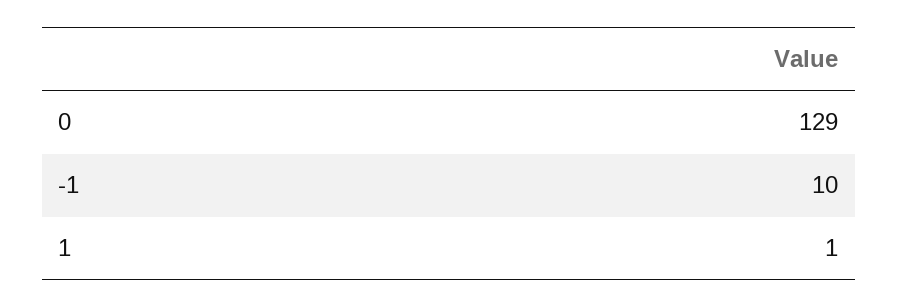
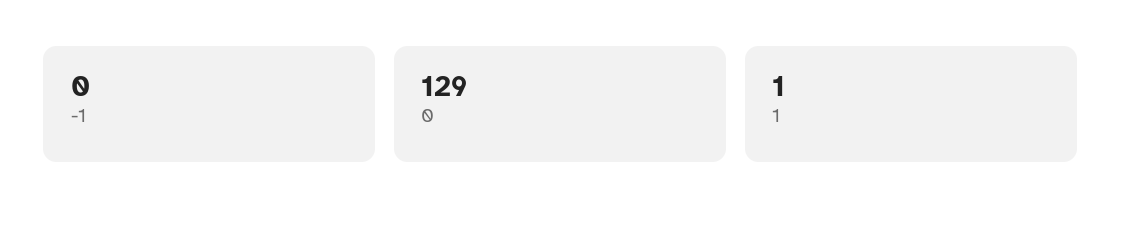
-1: 10 -> 0

